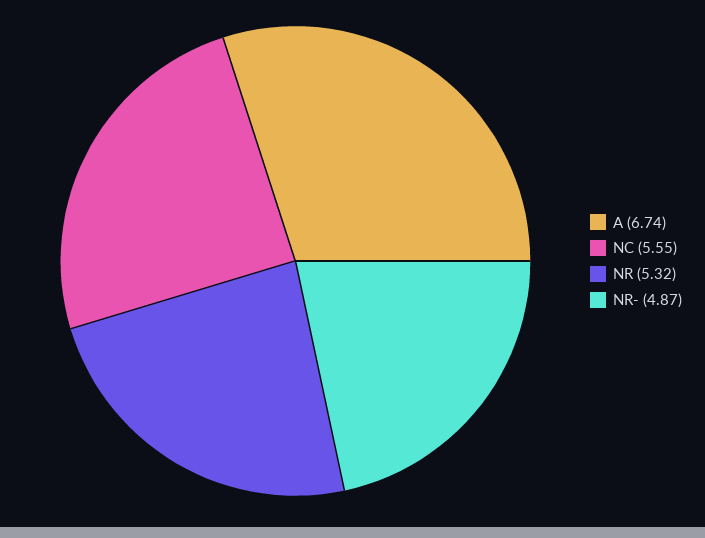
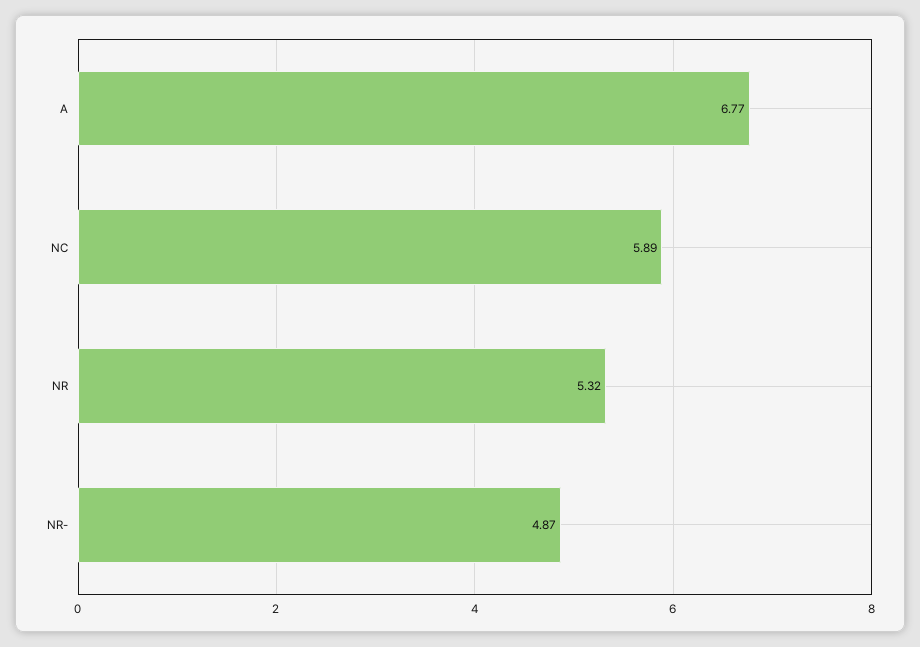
A: 6.74 -> 6.77
NC: 5.55 -> 5.89

